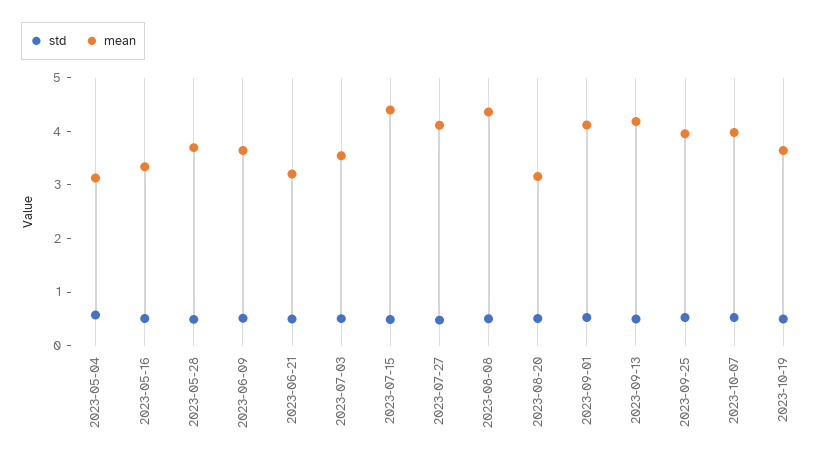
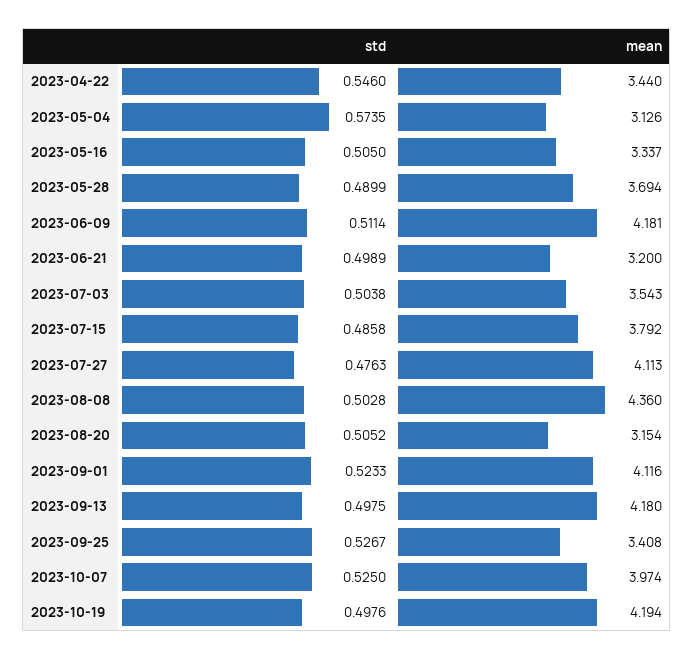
mean, 2023-06-09: 3.6 -> 4.181
mean, 2023-07-15: 4.4 -> 3.792
mean, 2023-09-25: 4 -> 3.408
mean, 2023-10-19: 3.6 -> 4.194
std, 2023-04-22: none -> 0.546
mean, 2023-04-22: none -> 3.44

